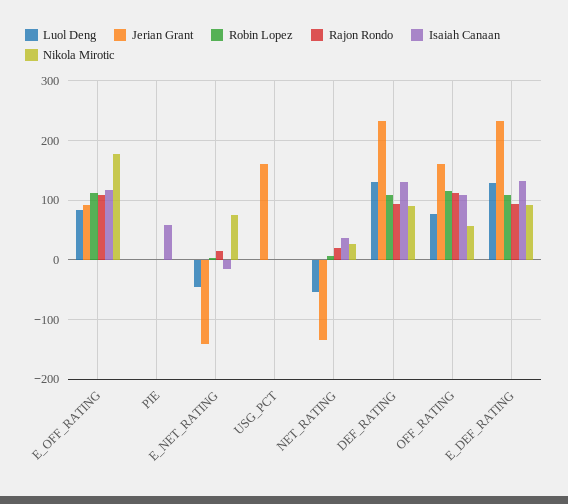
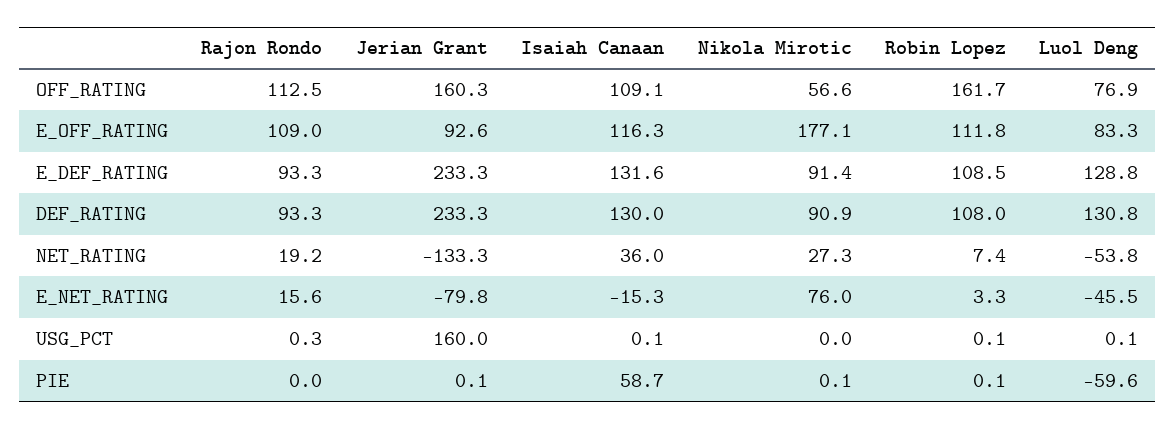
Luol Deng, PIE: 0 -> -59.6
Jerian Grant, E_NET_RATING: -140 -> -79.8
Robin Lopez, OFF_RATING: 120 -> 161.7

